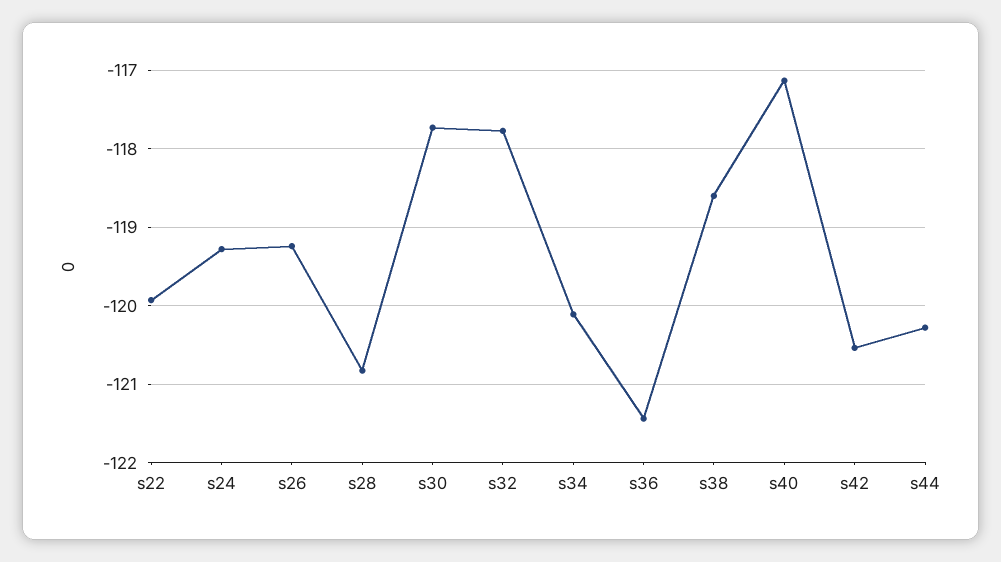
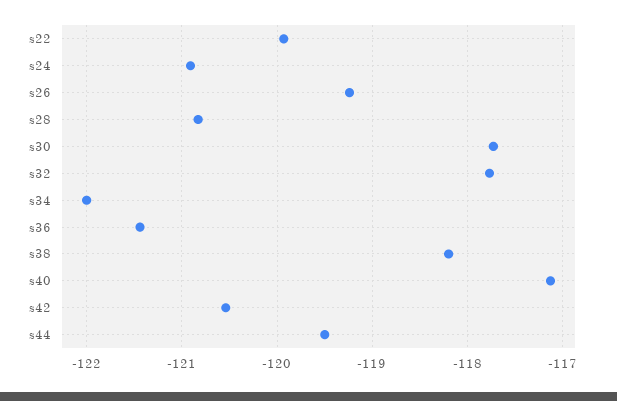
s24: -119.3 -> -120.9
s34: -120.1 -> -122
s38: -118.6 -> -118.2
s44: -120.3 -> -119.5

